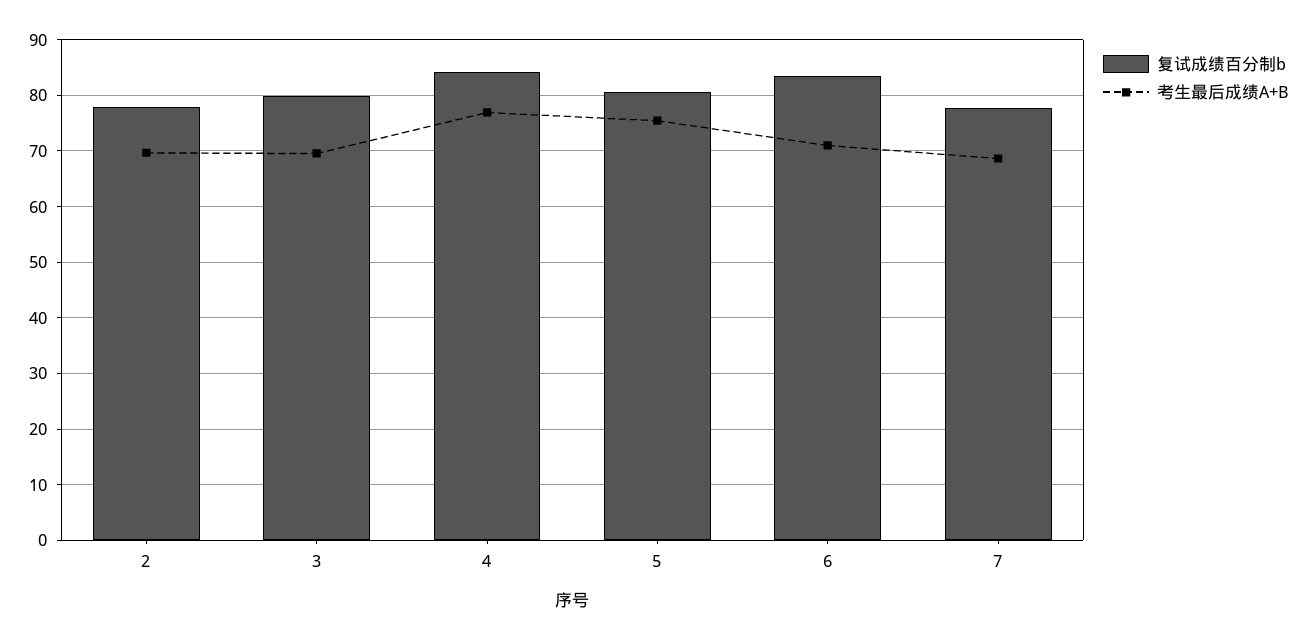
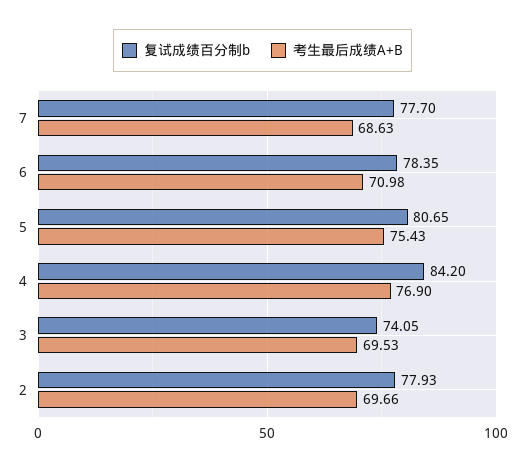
复试成绩百分制b, 3: 80 -> 74.05
复试成绩百分制b, 6: 84 -> 78.35

